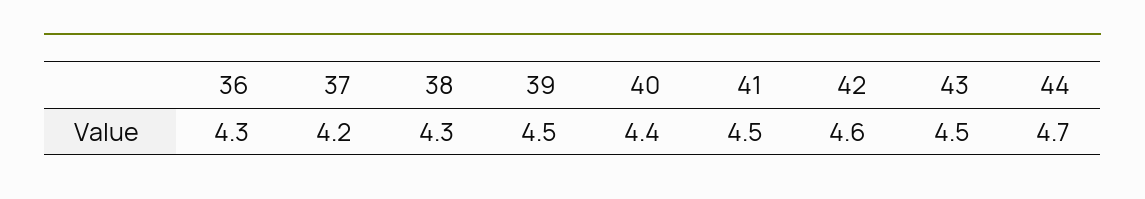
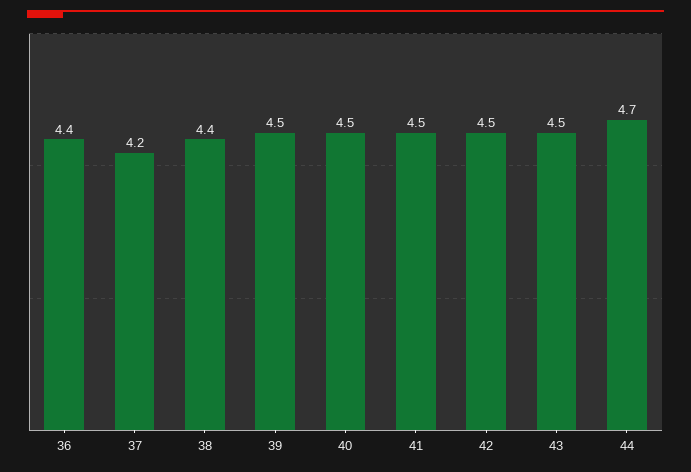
36: 4.3 -> 4.4
38: 4.3 -> 4.4
40: 4.4 -> 4.5
42: 4.6 -> 4.5

